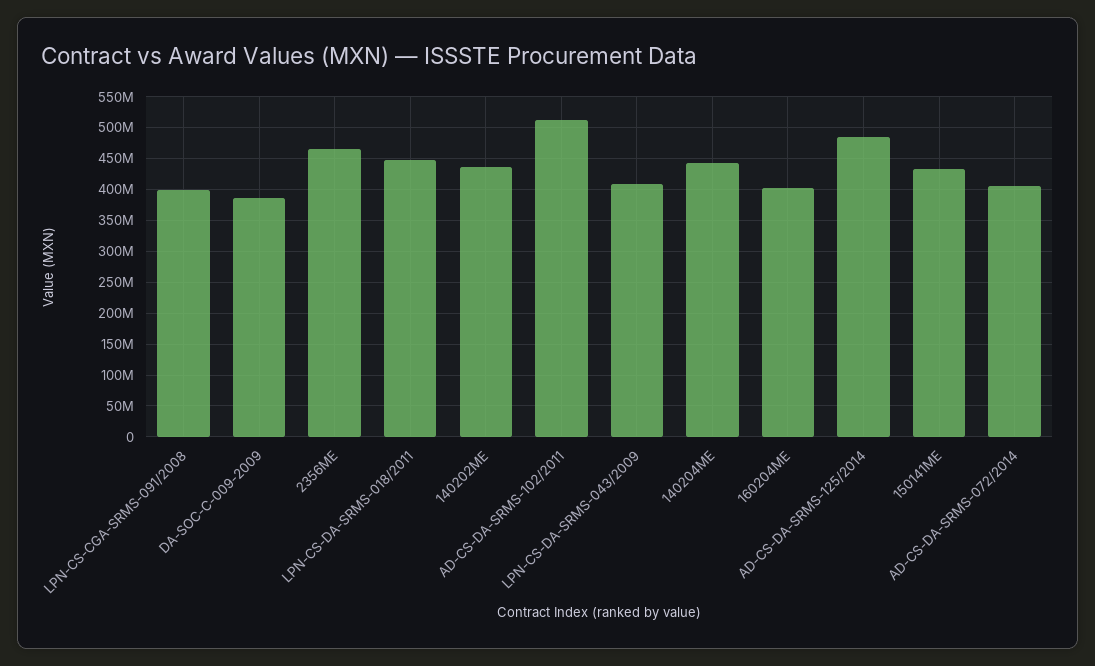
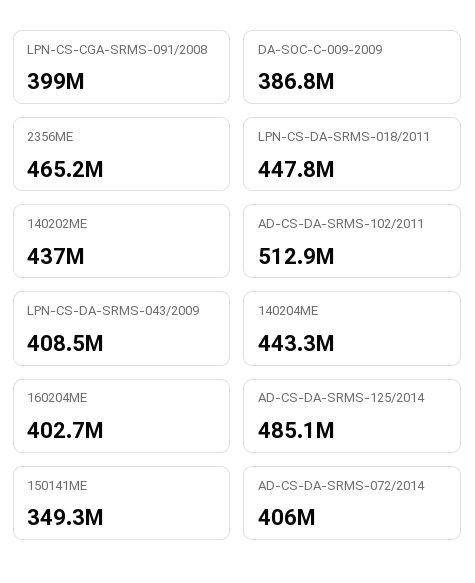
150141ME: 430000000 -> 349300000

